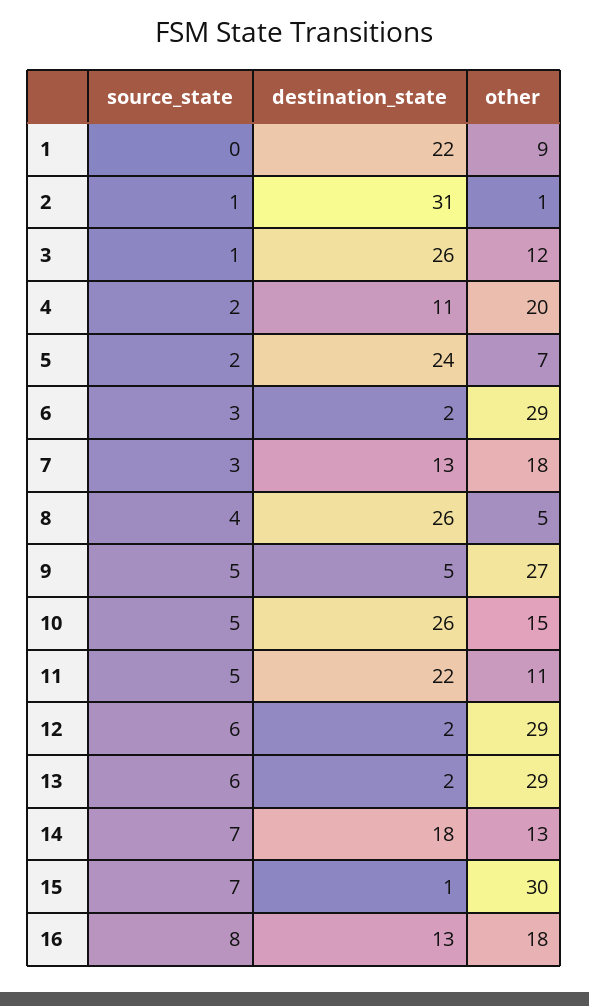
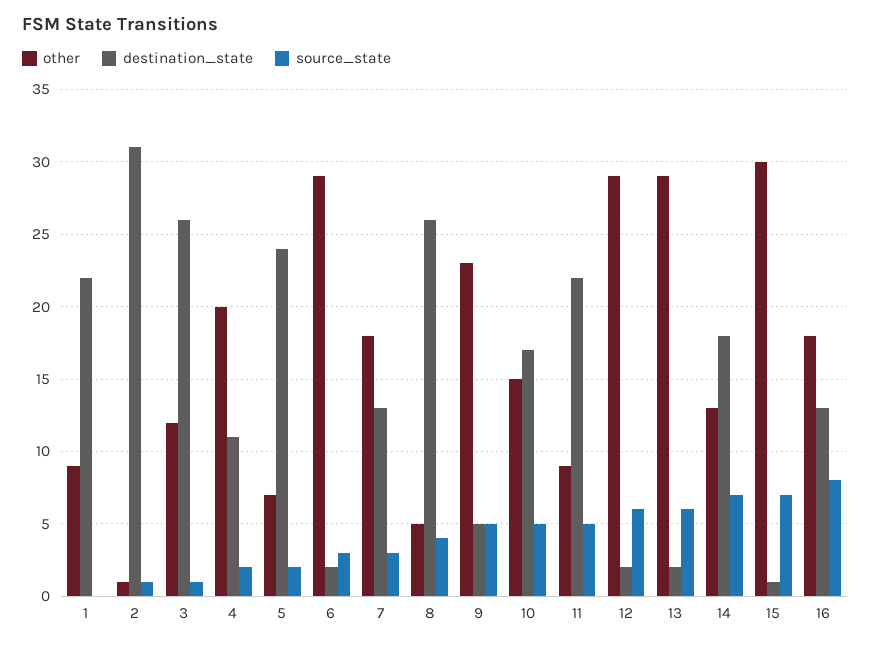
other, 9: 27 -> 23
destination_state, 10: 26 -> 17
other, 11: 11 -> 9

